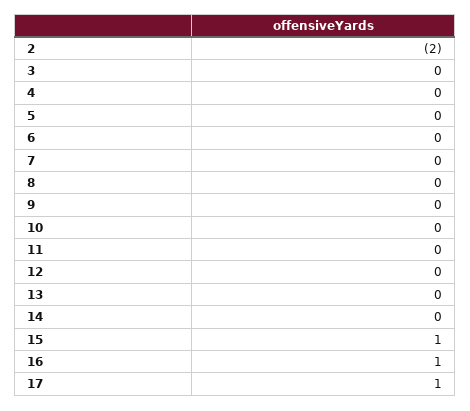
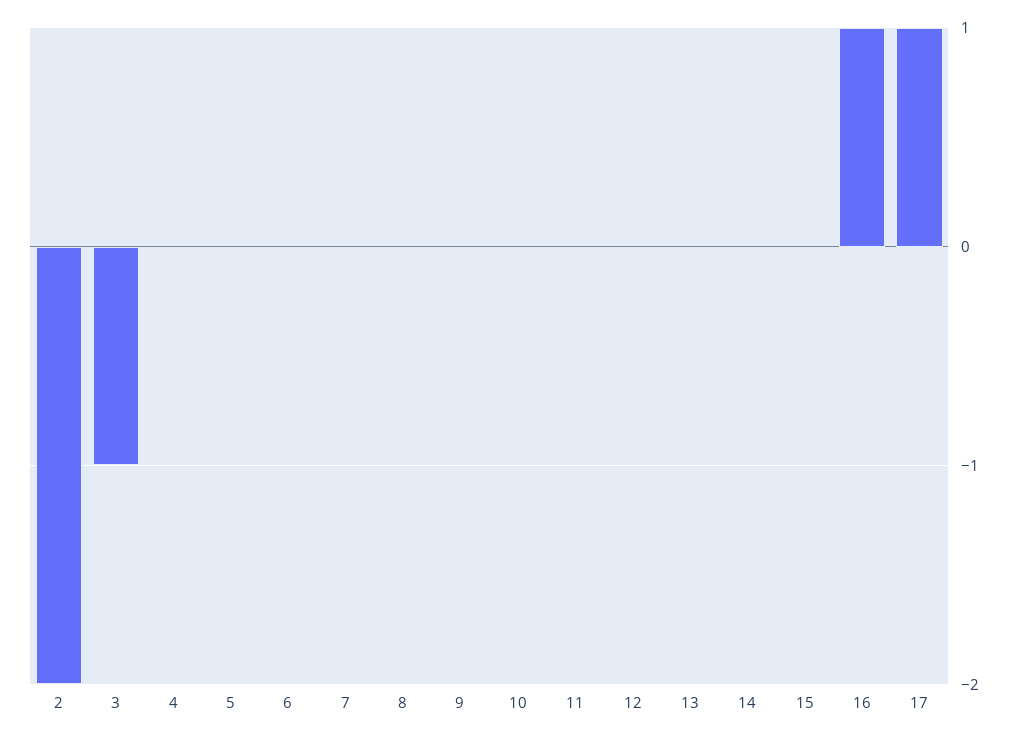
3: 0 -> -1
15: 1 -> 0

